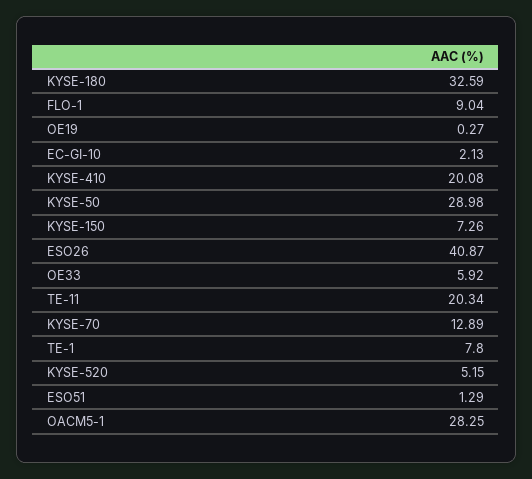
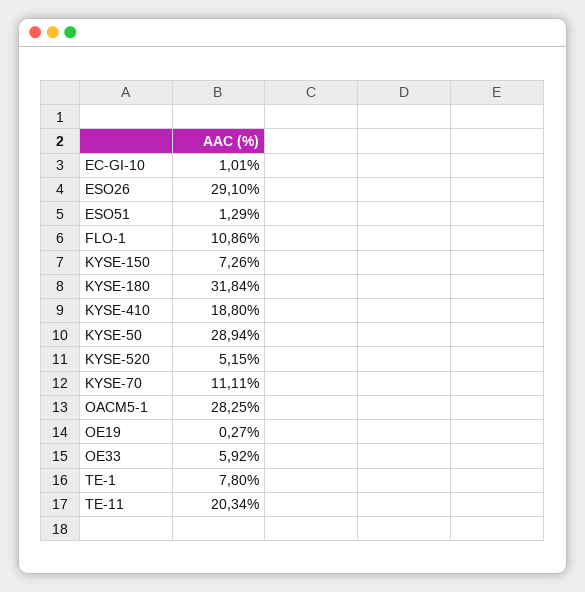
KYSE-180: 32.59 -> 31.84
FLO-1: 9.04 -> 10.86
EC-GI-10: 2.13 -> 1.01
KYSE-410: 20.08 -> 18.8
KYSE-50: 28.98 -> 28.94
ESO26: 40.87 -> 29.1
KYSE-70: 12.89 -> 11.11

